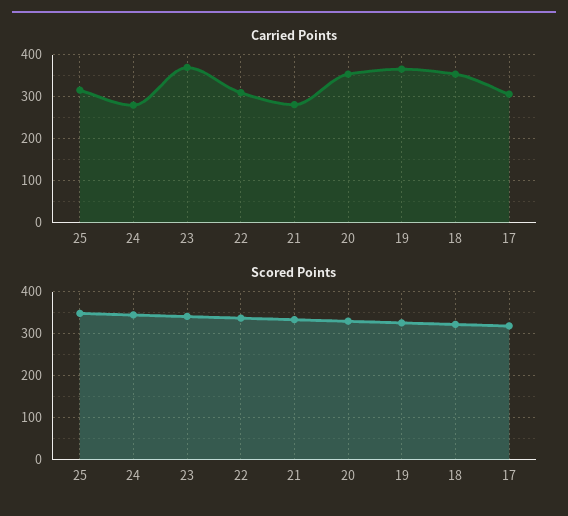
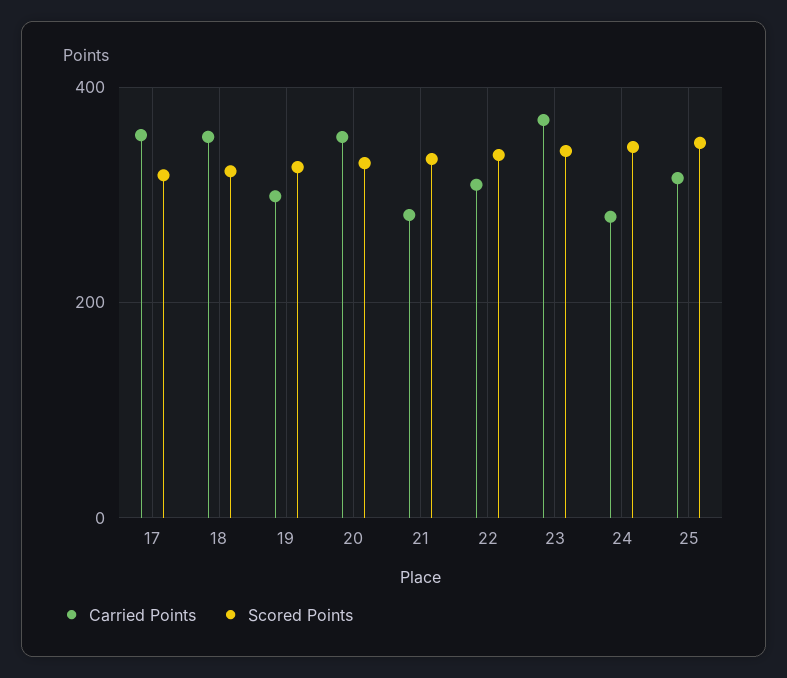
Carried Points, 19: 360 -> 300
Carried Points, 17: 300 -> 360

